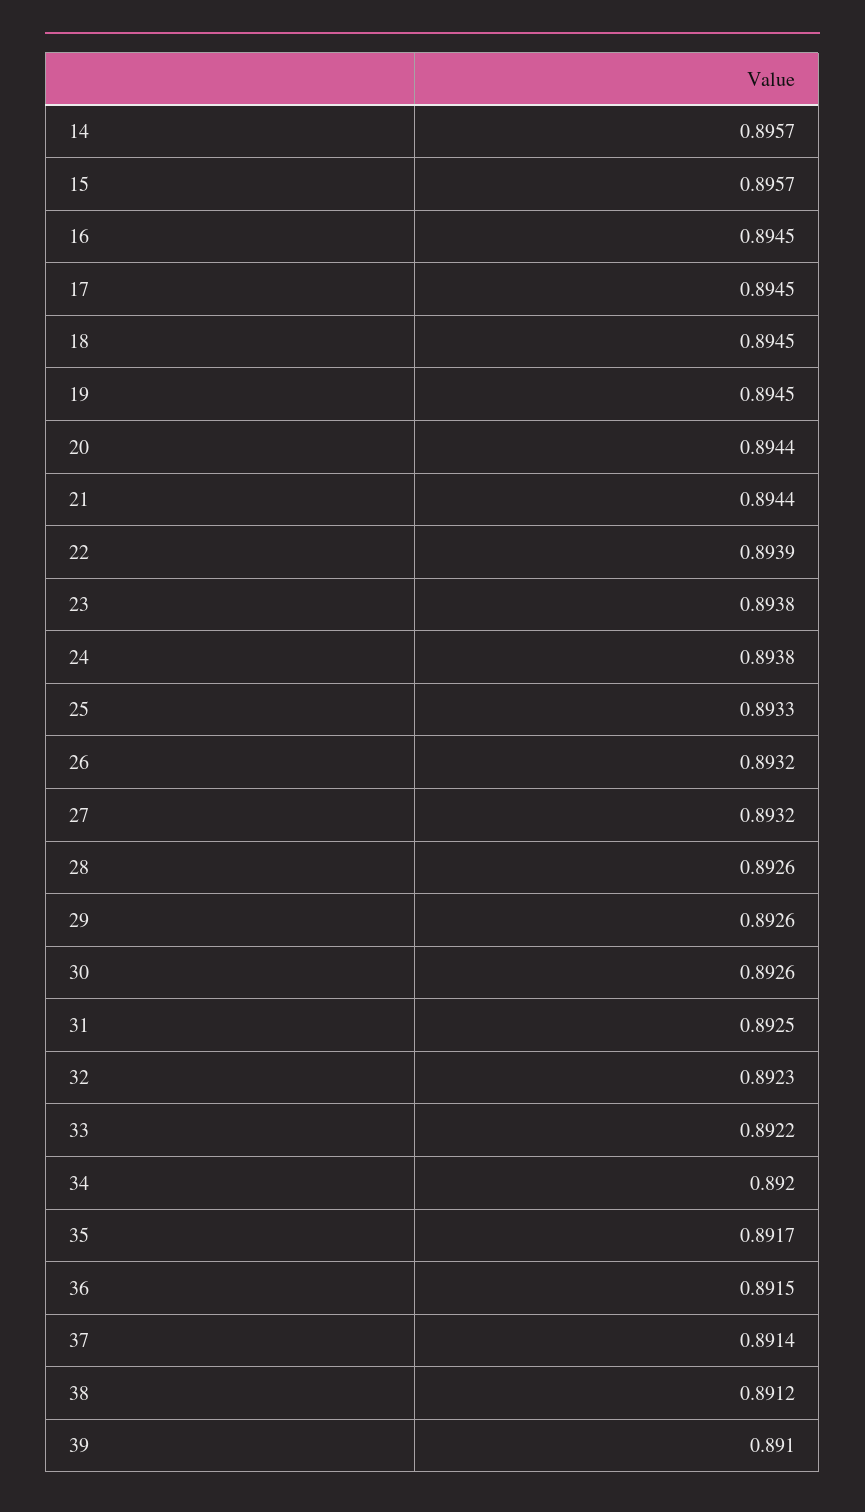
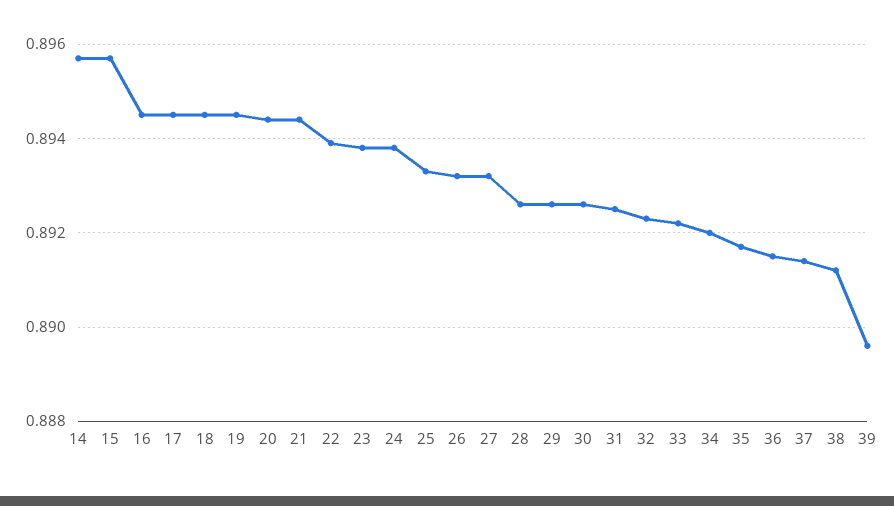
39: 0.891 -> 0.8895

